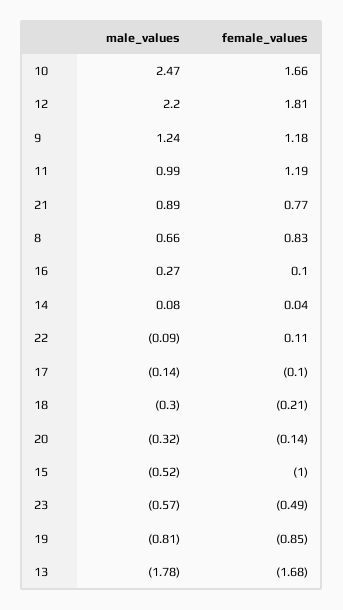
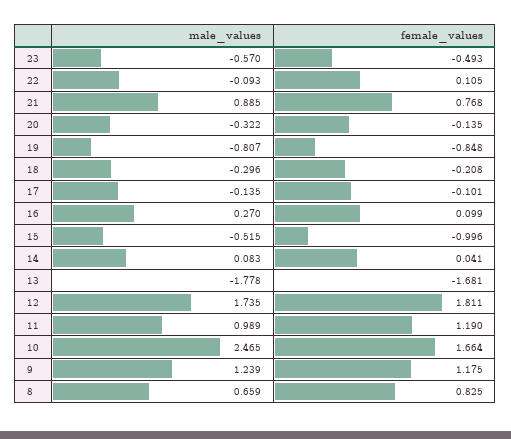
male_values, 12: 2.2 -> 1.735

